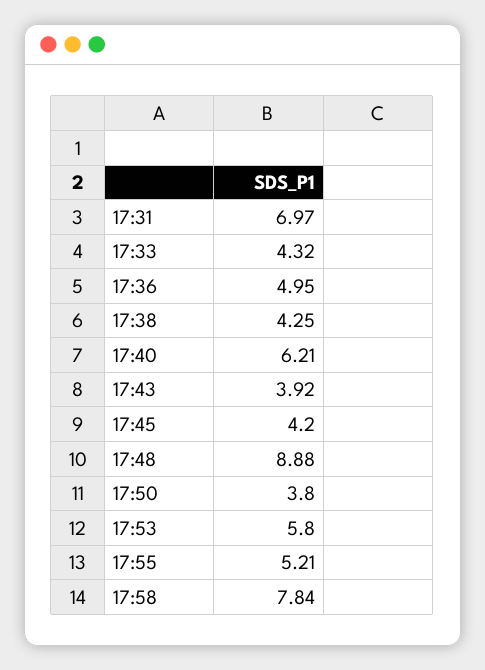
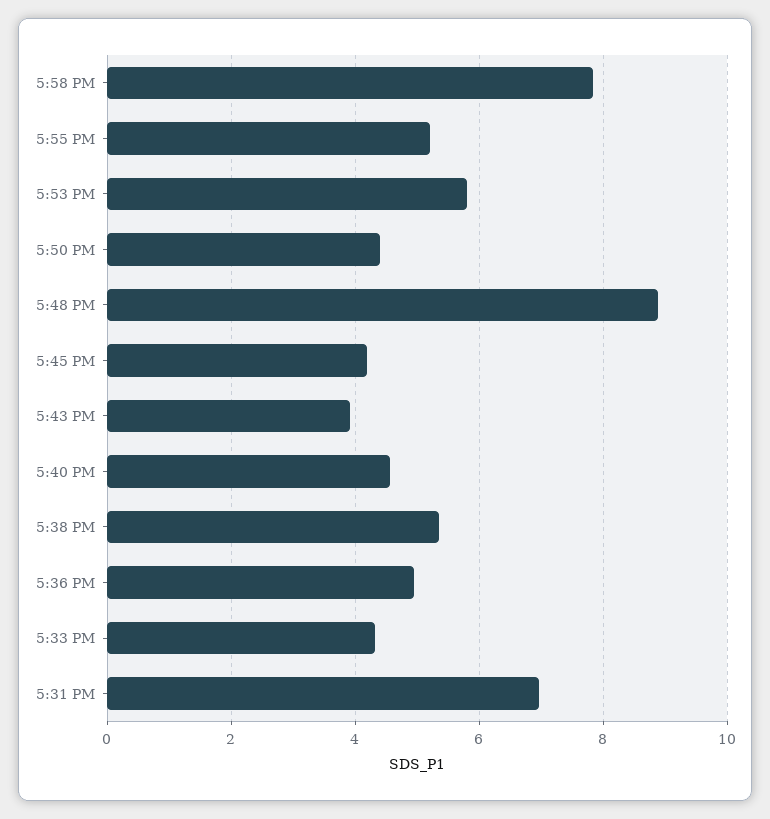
17:38: 4.25 -> 5.4
17:40: 6.21 -> 4.6
17:50: 3.8 -> 4.4

